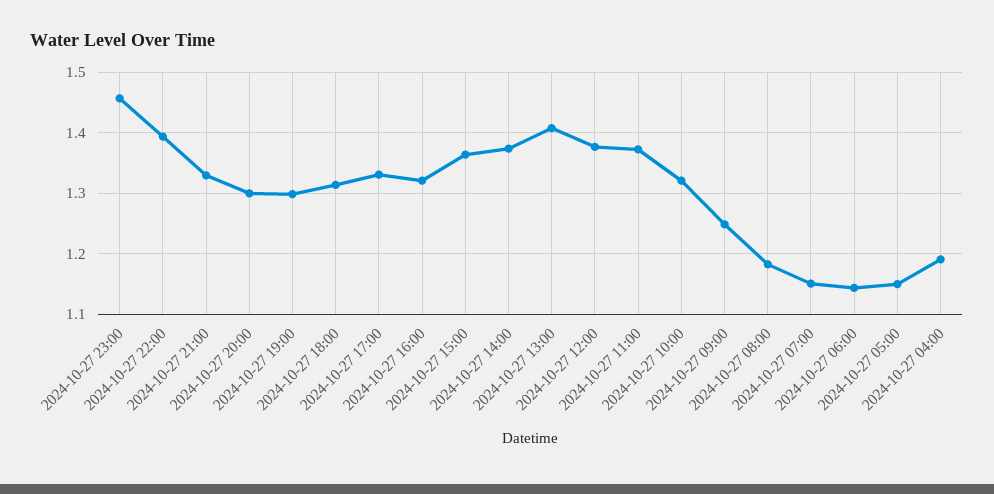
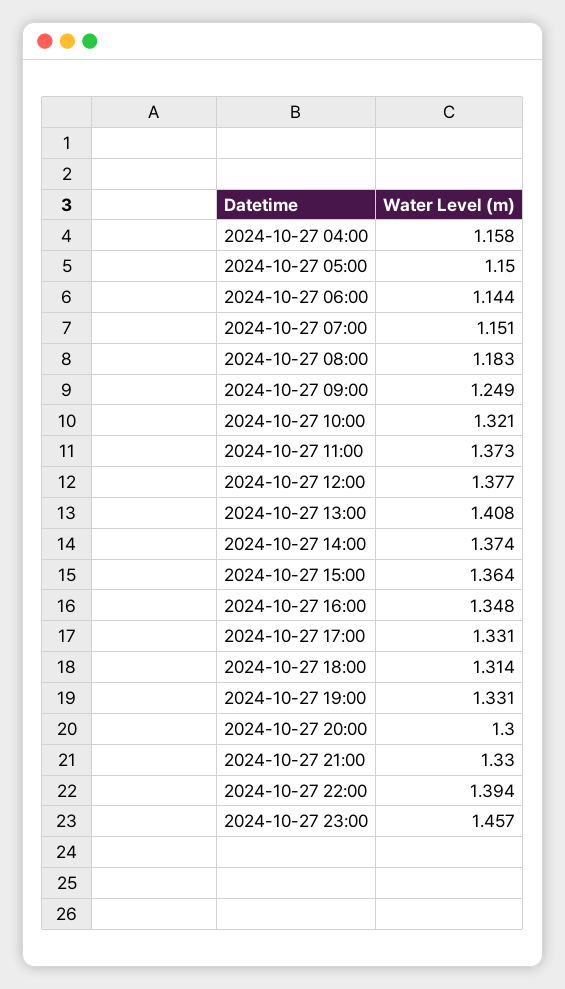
2024-10-27 19:00: 1.3 -> 1.331
2024-10-27 16:00: 1.32 -> 1.348
2024-10-27 04:00: 1.19 -> 1.158

